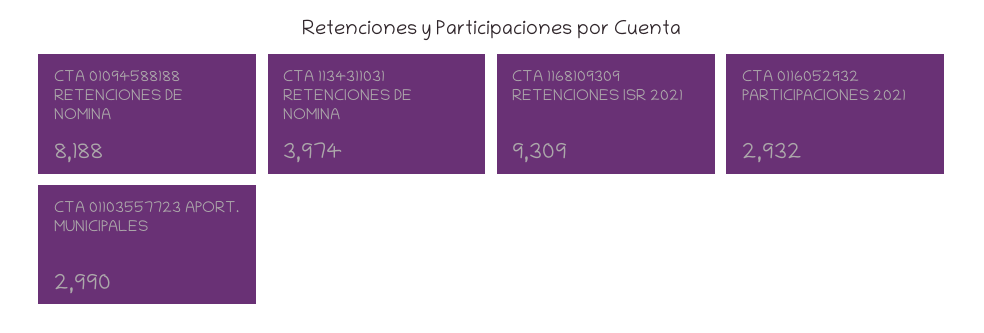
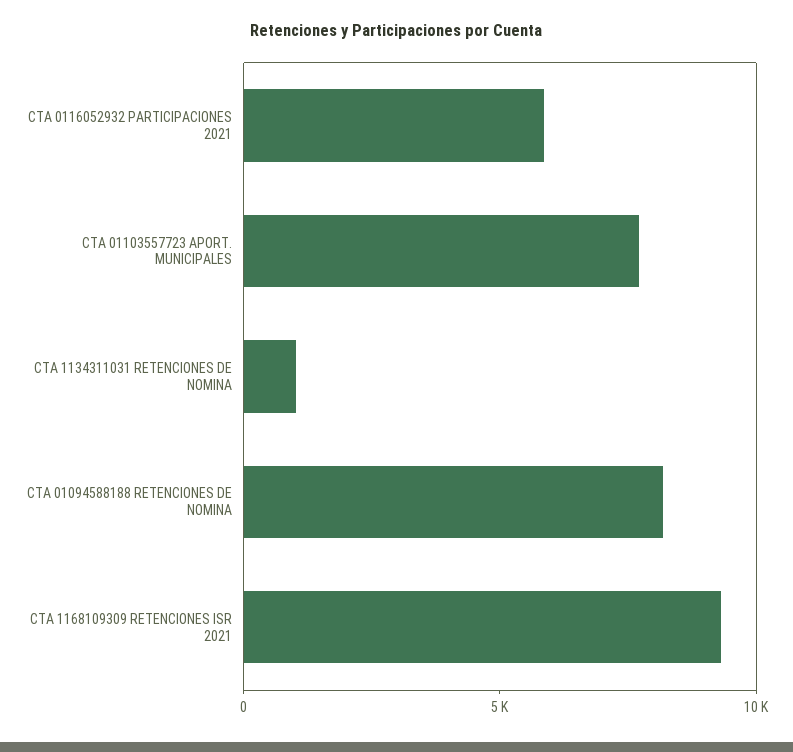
CTA 1134311031 RETENCIONES DE NOMINA: 3974 -> 1000
CTA 0116052932 PARTICIPACIONES 2021: 2932 -> 6000
CTA 01103557723 APORT. MUNICIPALES: 2990 -> 8000

